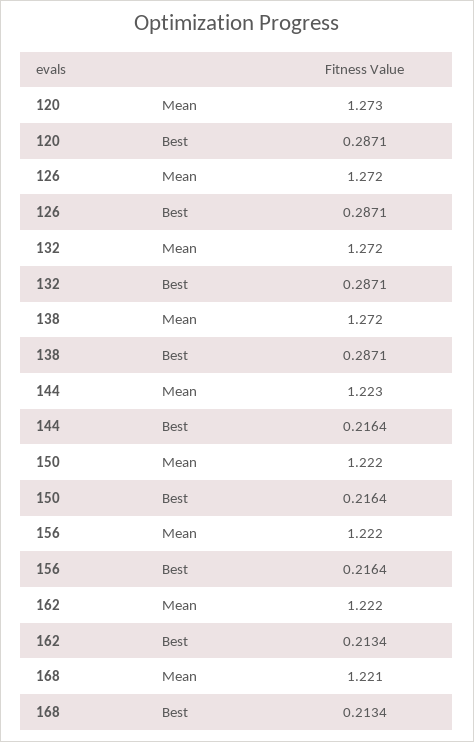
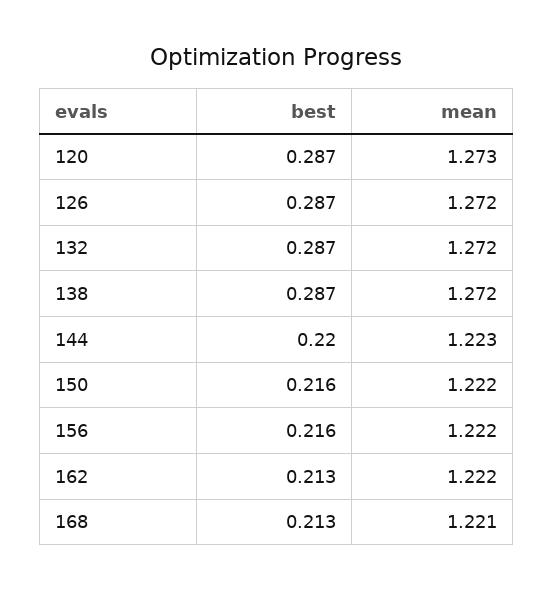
144, Best: 0.2164 -> 0.22

